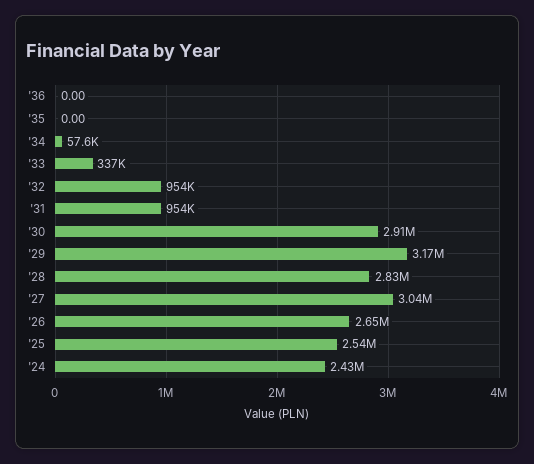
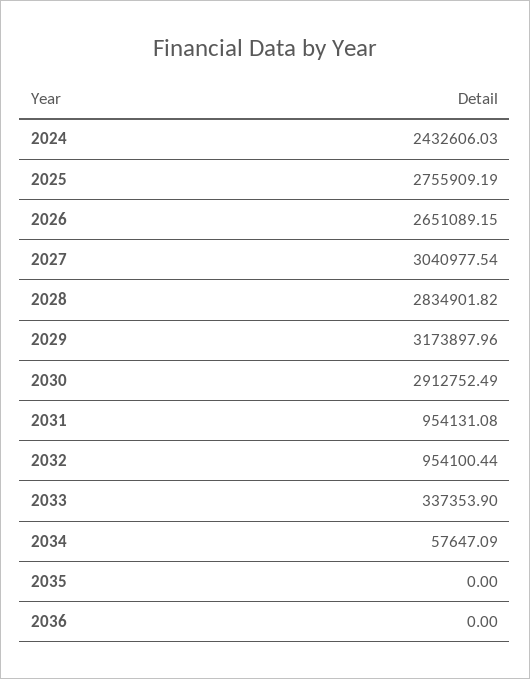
'25: 2540000 -> 2755909.19

